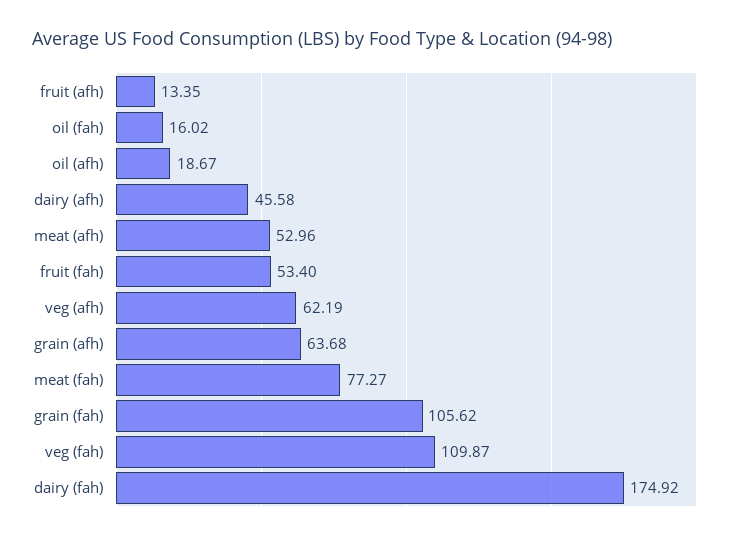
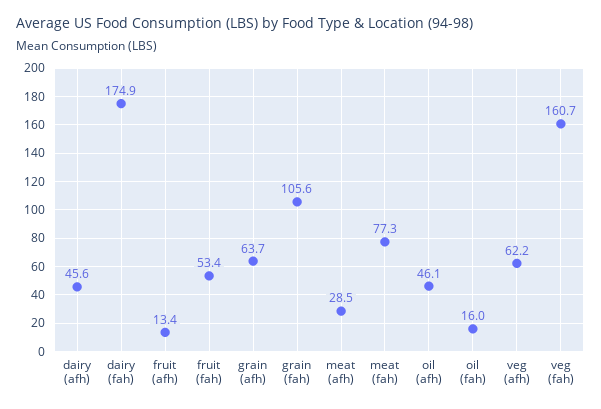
oil (afh): 18.67 -> 46.1
meat (afh): 52.96 -> 28.5
veg (fah): 109.87 -> 160.7

